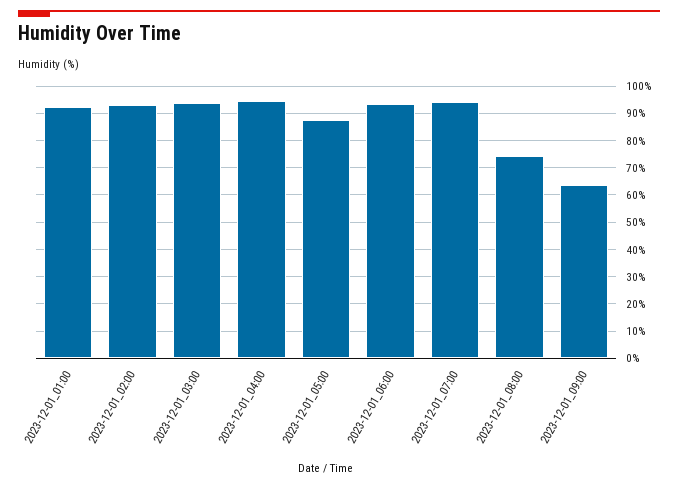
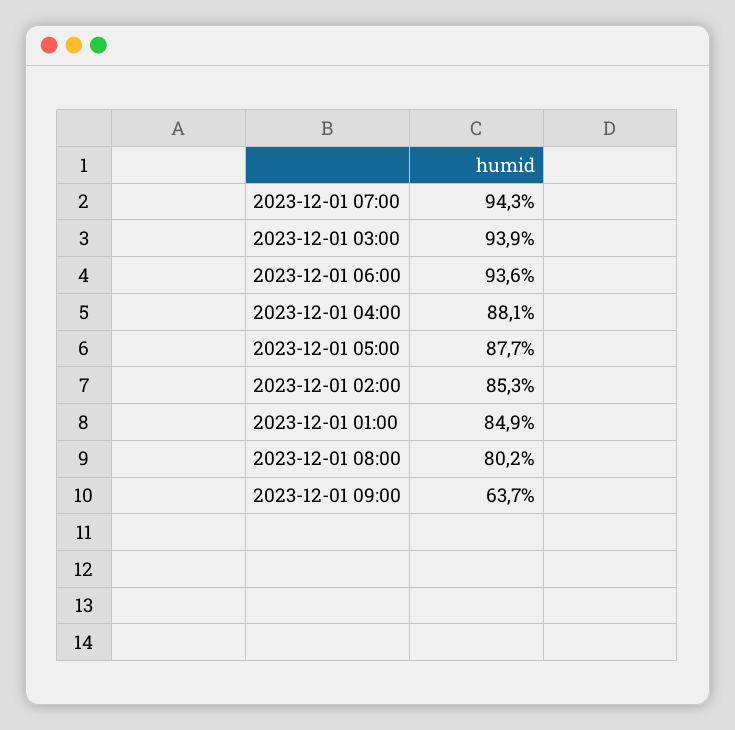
2023-12-01_01:00: 92.5 -> 84.9
2023-12-01_02:00: 92.5 -> 85.3
2023-12-01_04:00: 95 -> 88.1
2023-12-01_08:00: 75 -> 80.2

